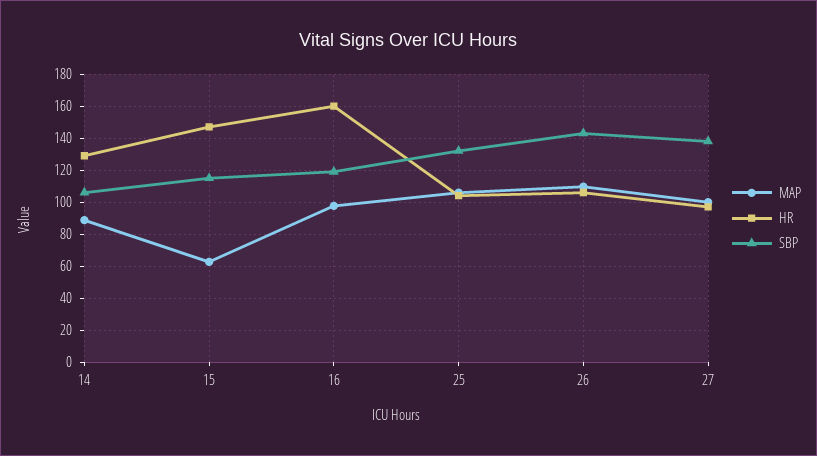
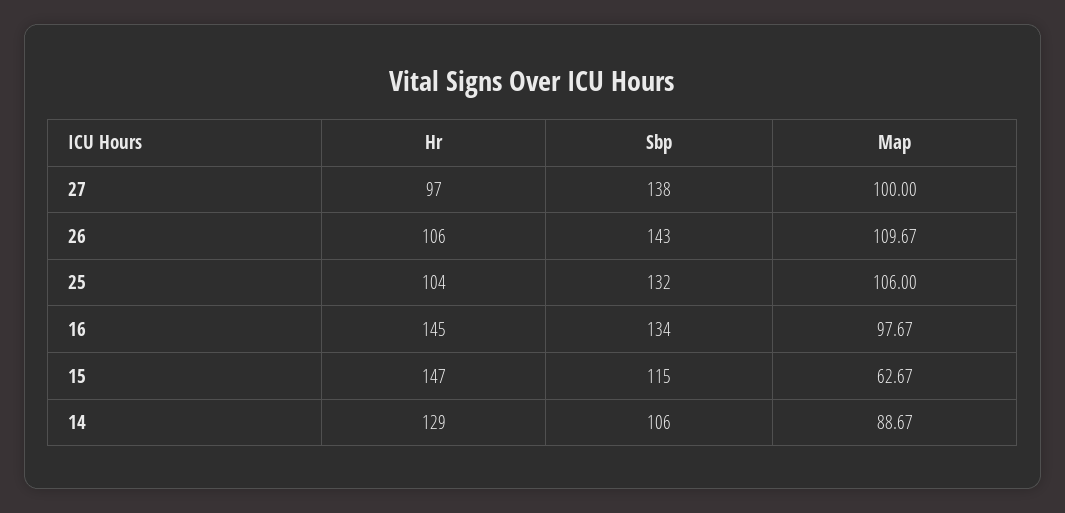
HR, 16: 160 -> 145
SBP, 16: 120 -> 134

